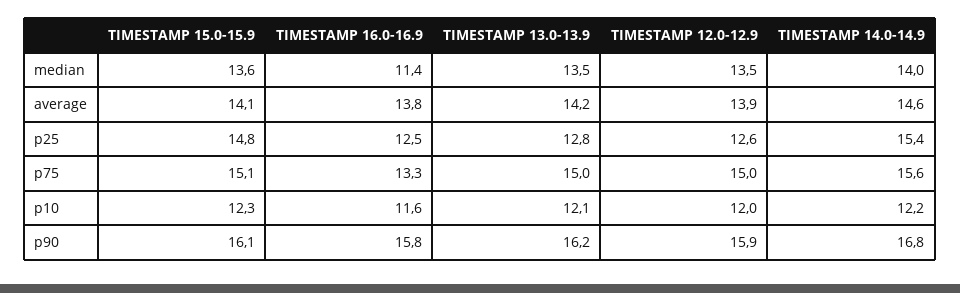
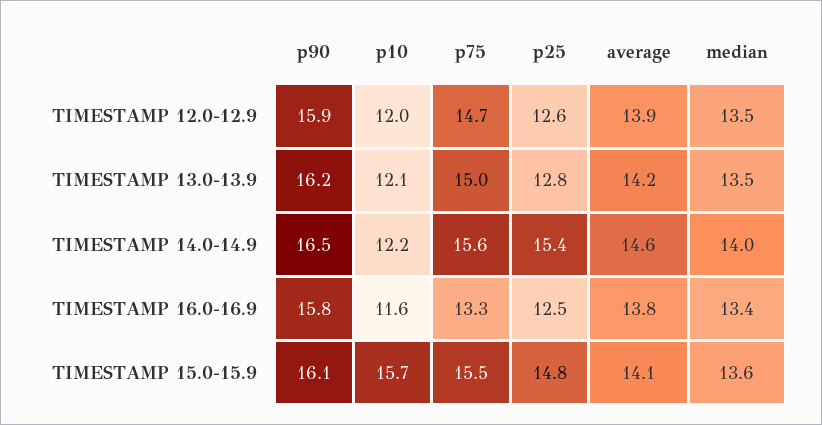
TIMESTAMP 16.0-16.9, median: 11.4 -> 13.4
TIMESTAMP 15.0-15.9, p75: 15.1 -> 15.5
TIMESTAMP 12.0-12.9, p75: 15 -> 14.7
TIMESTAMP 15.0-15.9, p10: 12.3 -> 15.7
TIMESTAMP 14.0-14.9, p90: 16.8 -> 16.5

